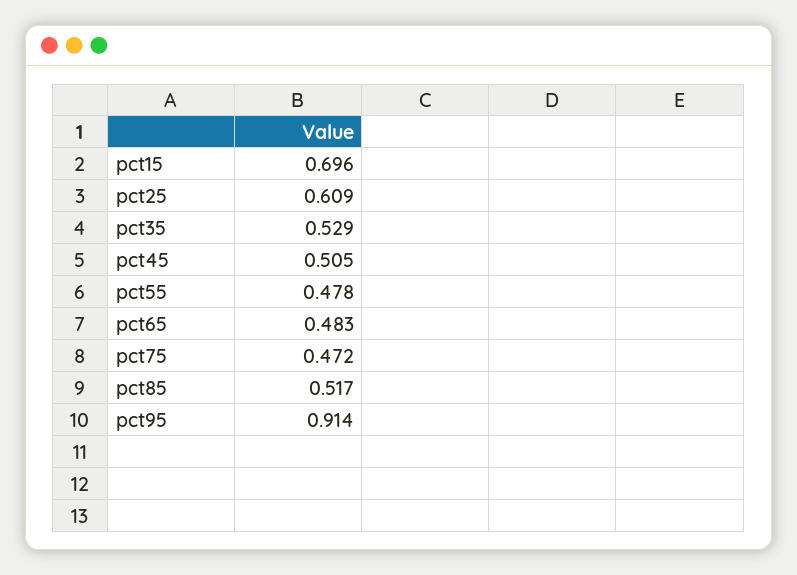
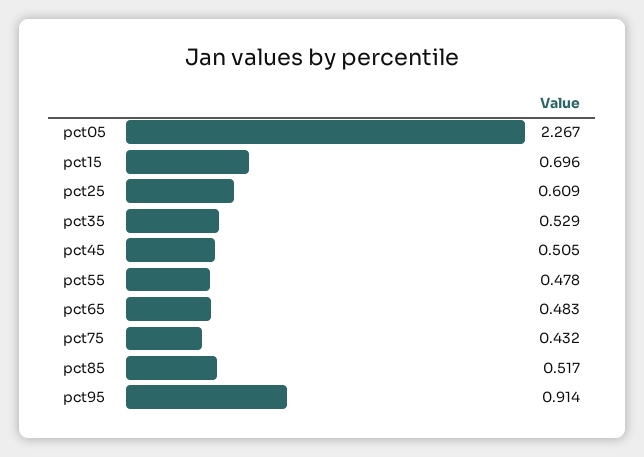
pct75: 0.472 -> 0.432
pct05: none -> 2.267

